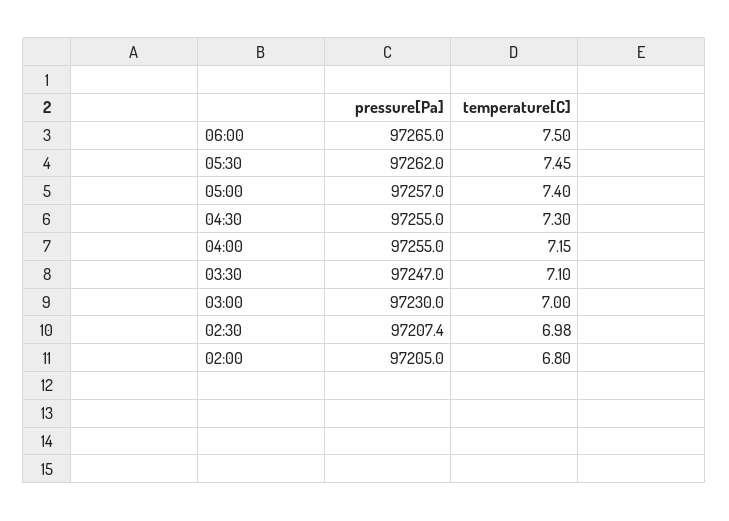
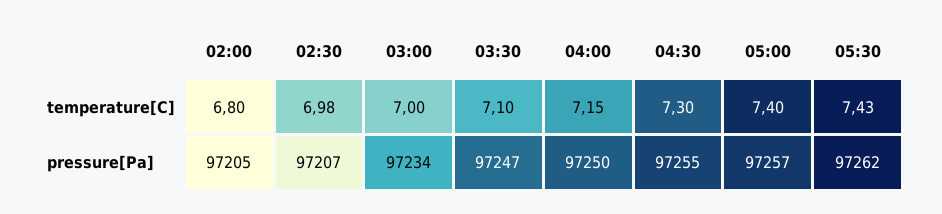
pressure[Pa], 06:00: 97265 -> none
temperature[C], 06:00: 7.5 -> none
temperature[C], 05:30: 7.45 -> 7.43
pressure[Pa], 04:00: 97255 -> 97250
pressure[Pa], 03:00: 97230 -> 97234

